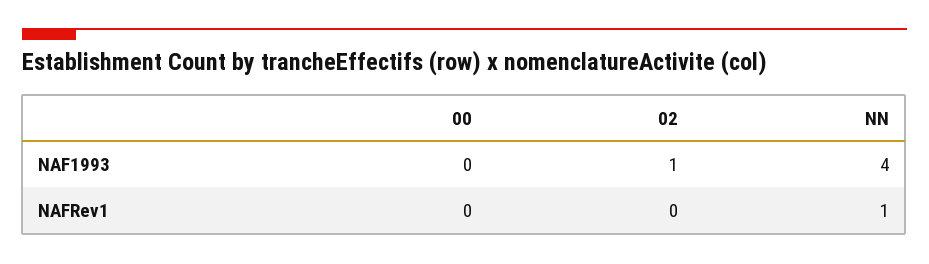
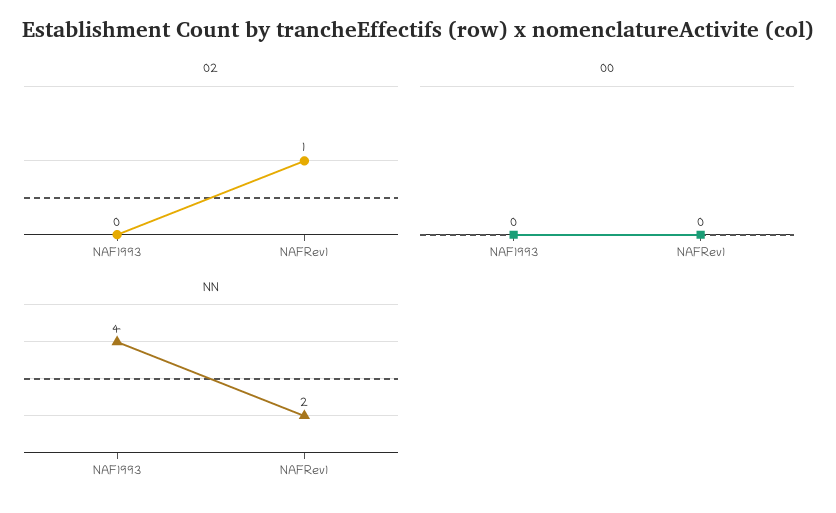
02, NAF1993: 1 -> 0
02, NAFRev1: 0 -> 1
NN, NAFRev1: 1 -> 2

